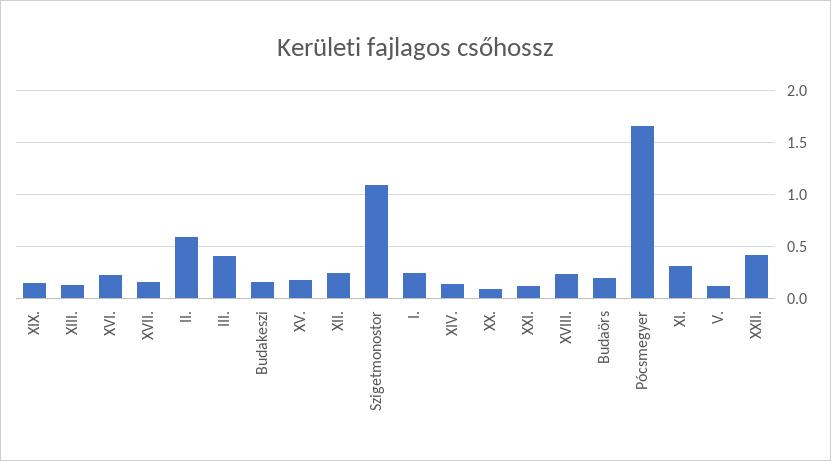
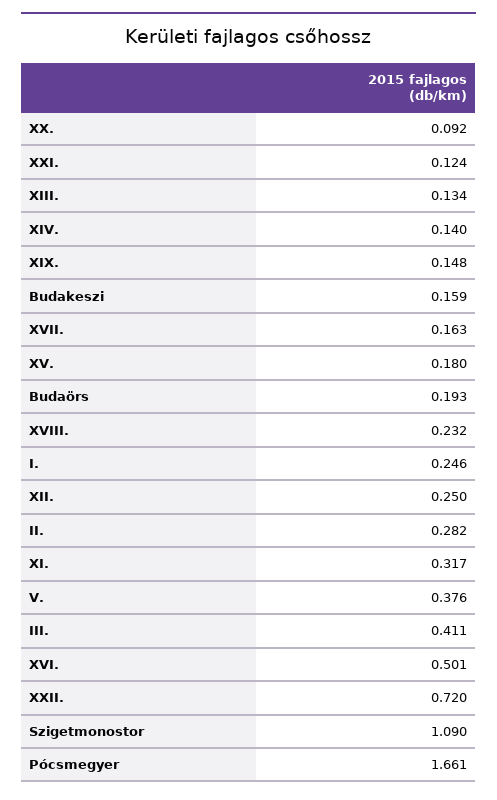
XVI.: 0.2 -> 0.501
II.: 0.6 -> 0.282
V.: 0.1 -> 0.376
XXII.: 0.4 -> 0.72

